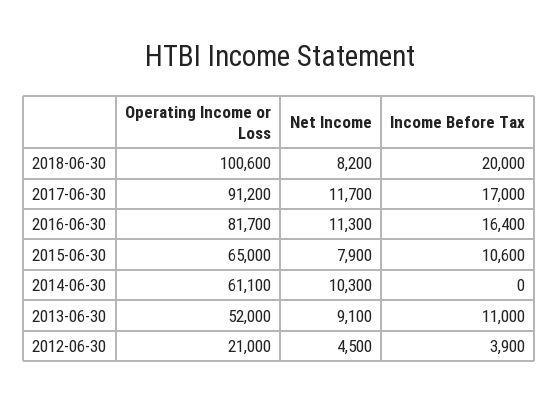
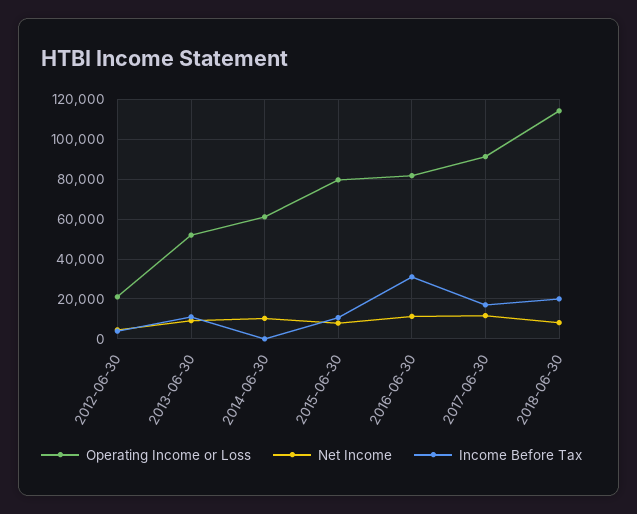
Operating Income or Loss, 2018-06-30: 100600 -> 115000
Income Before Tax, 2016-06-30: 16400 -> 30000
Operating Income or Loss, 2015-06-30: 65000 -> 80000

